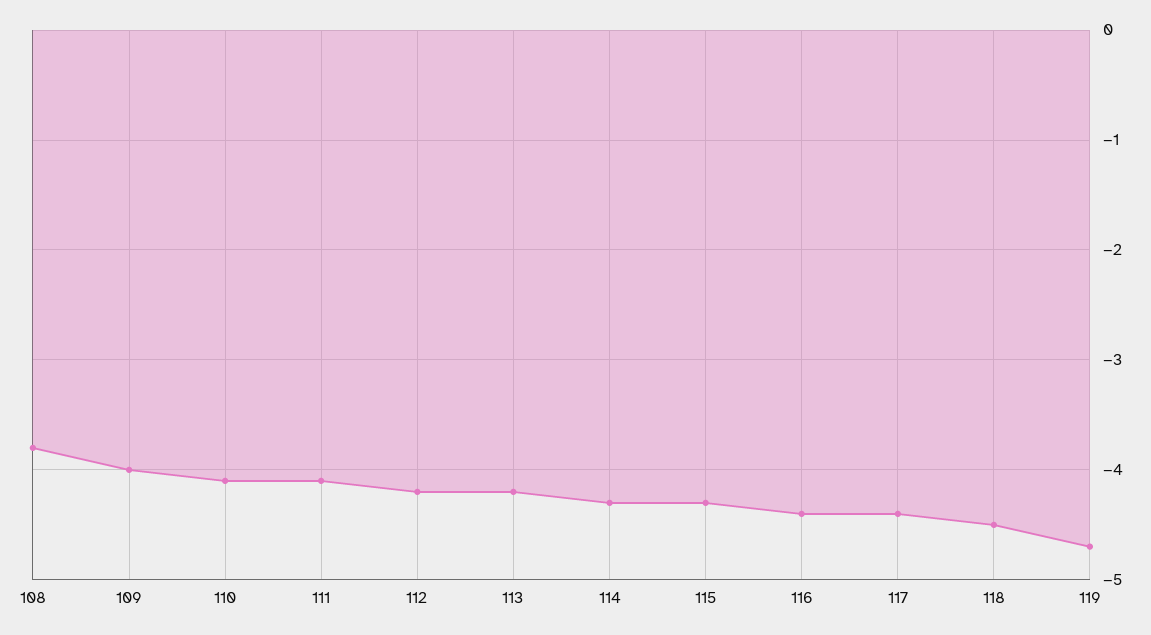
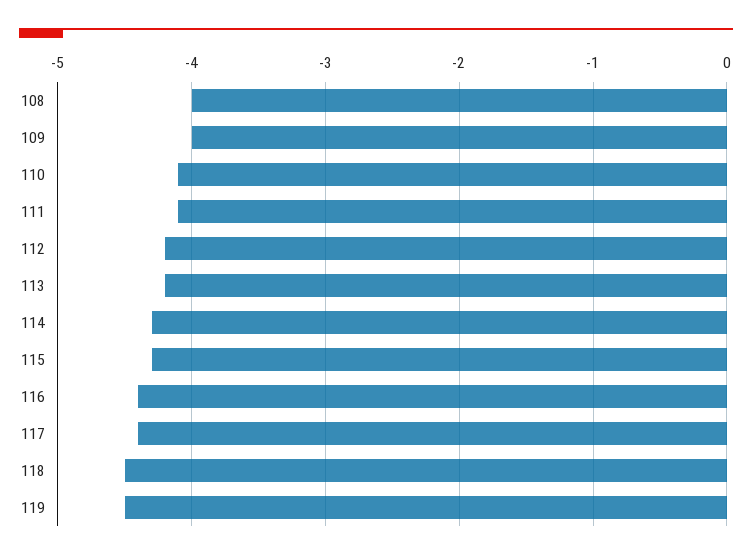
108: -3.8 -> -4
119: -4.7 -> -4.5

